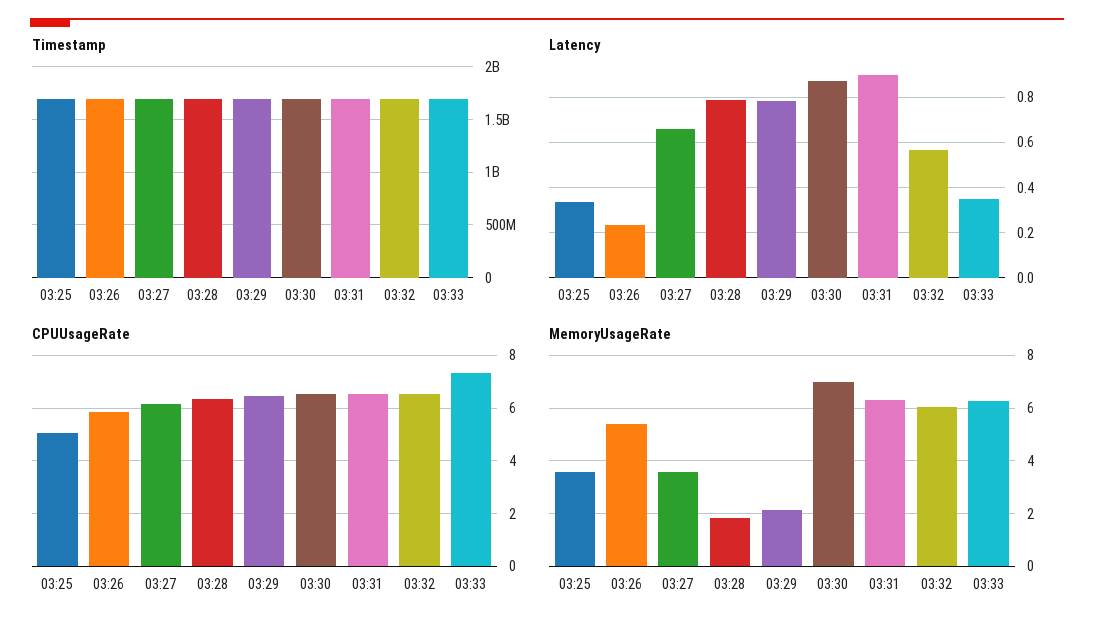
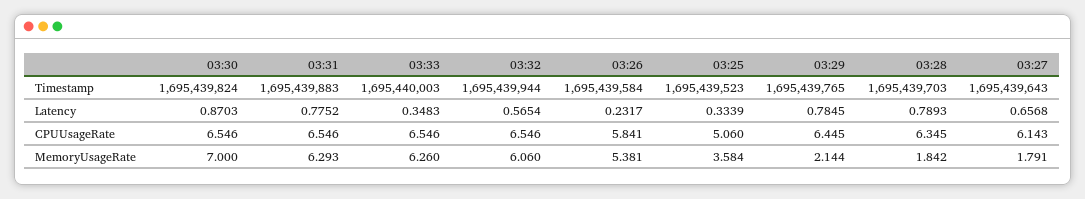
Latency, 03:31: 0.9 -> 0.7752
CPUUsageRate, 03:33: 7.25 -> 6.546
MemoryUsageRate, 03:27: 3.5 -> 1.791

